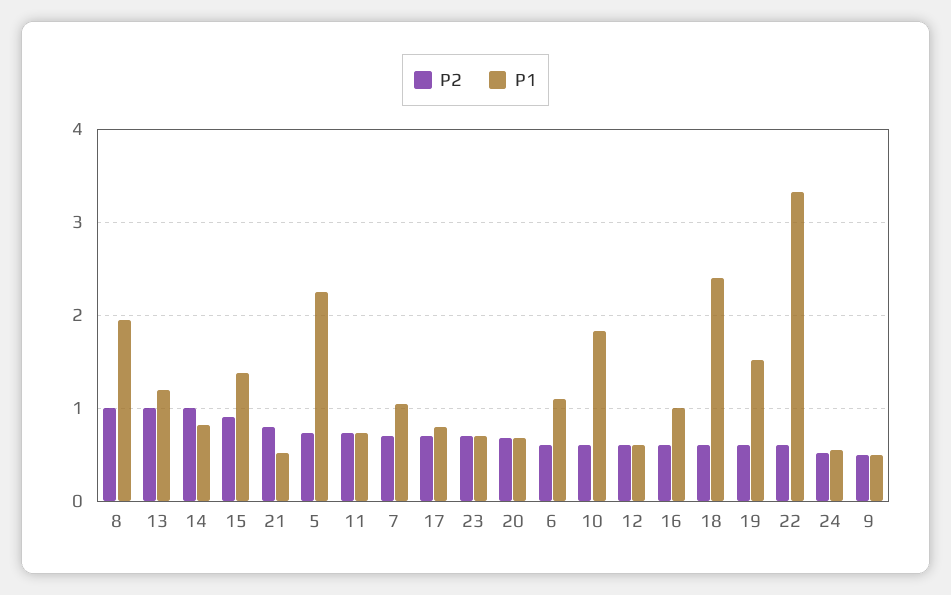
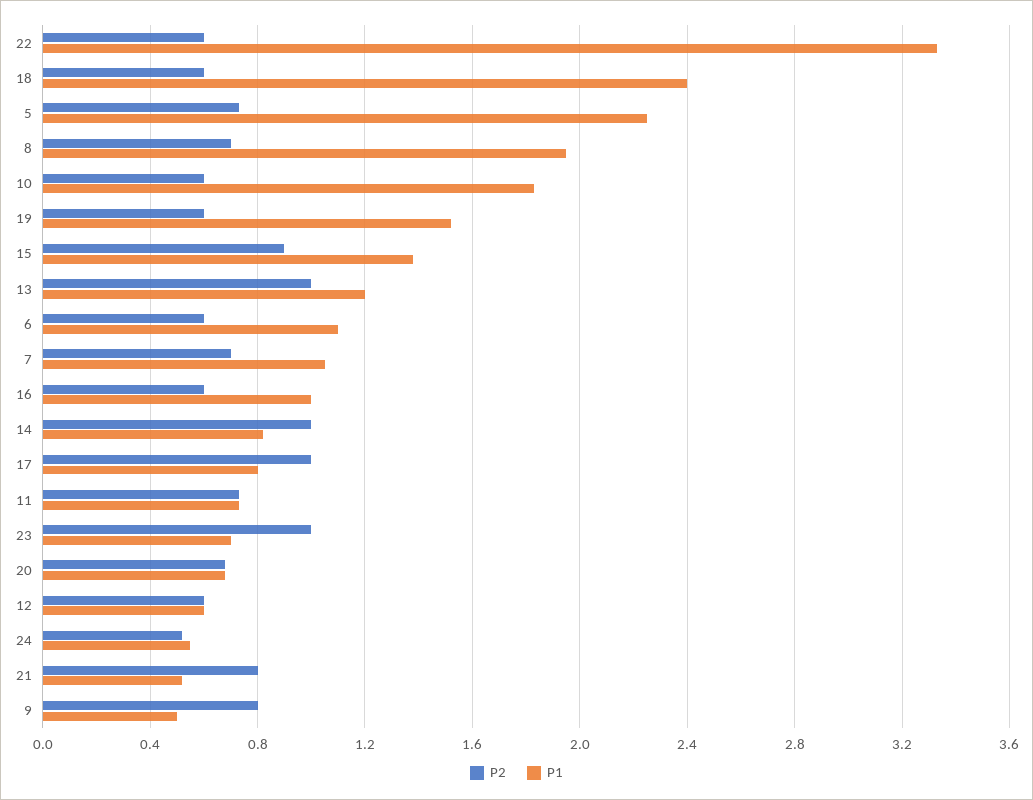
P2, 8: 1 -> 0.7
P2, 17: 0.7 -> 1
P2, 23: 0.7 -> 1
P2, 9: 0.5 -> 0.8

